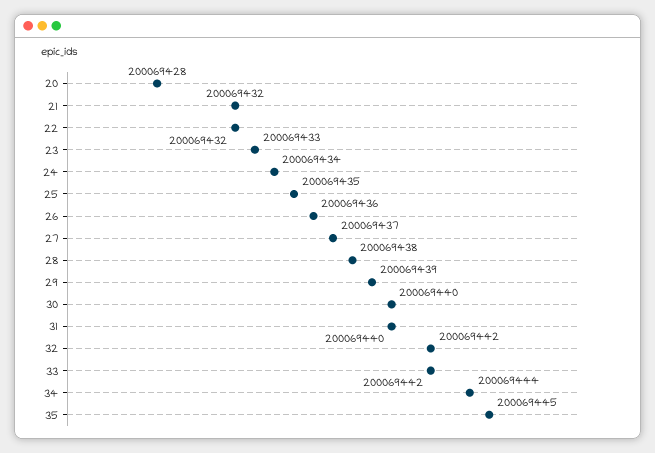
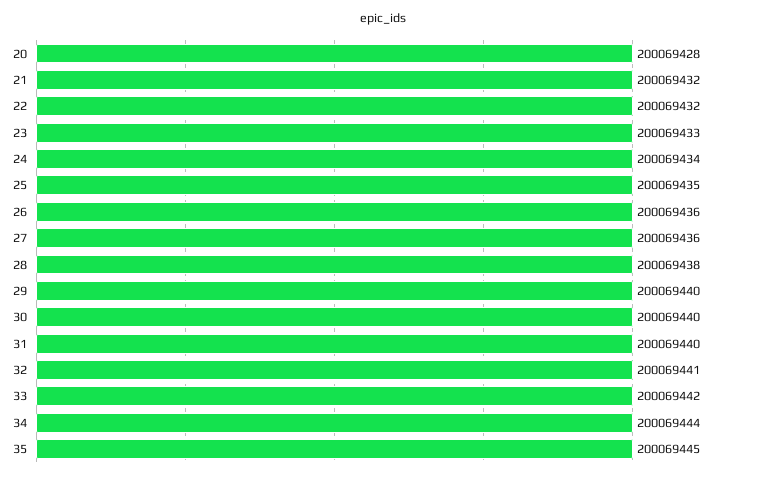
27: 200069437 -> 200069436
29: 200069439 -> 200069440
32: 200069442 -> 200069441

